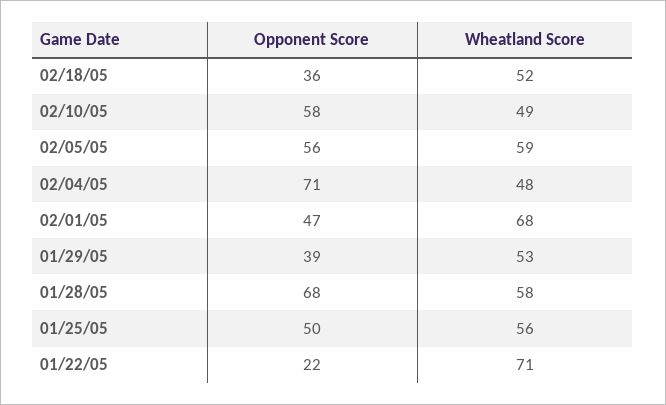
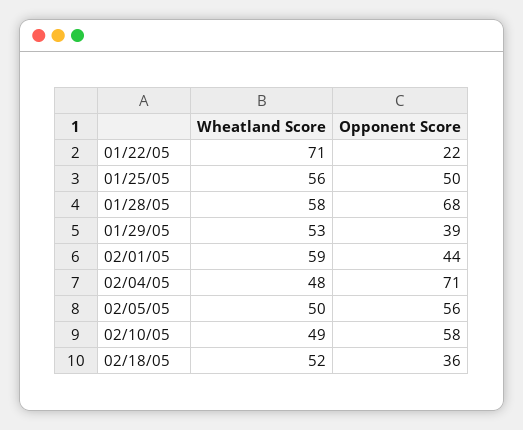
Wheatland Score, 02/05/05: 59 -> 50
Opponent Score, 02/01/05: 47 -> 44
Wheatland Score, 02/01/05: 68 -> 59

